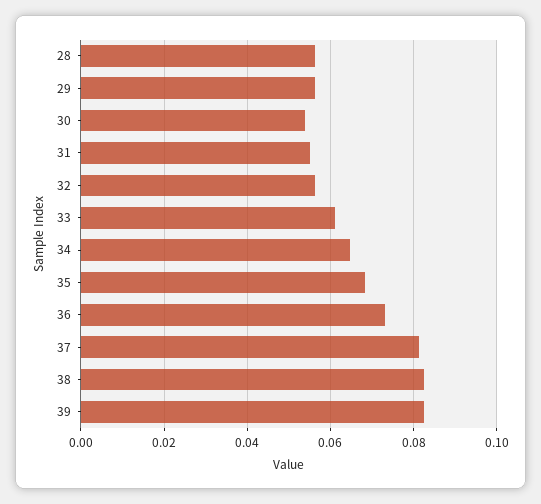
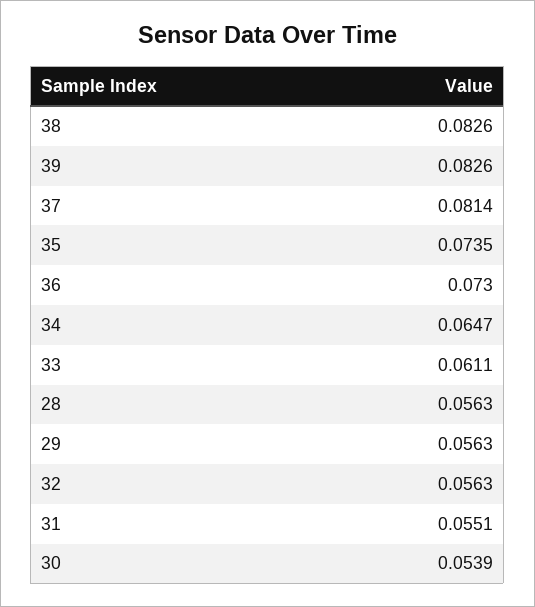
35: 0.068 -> 0.0735

